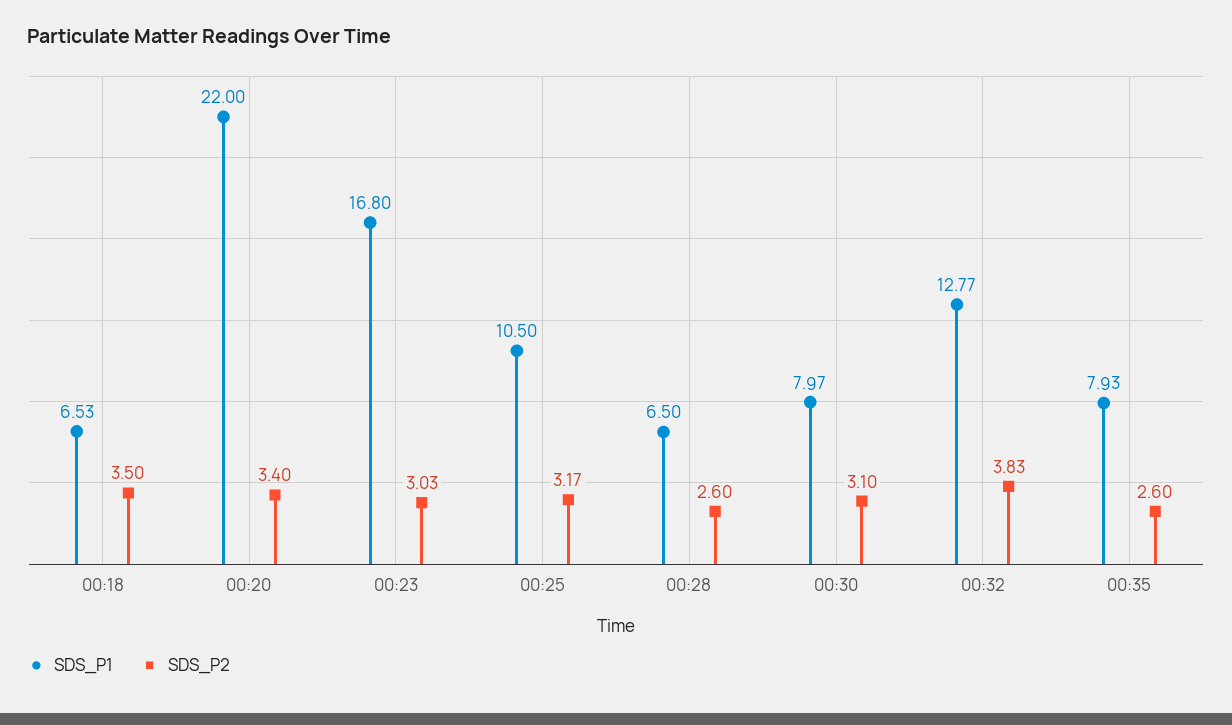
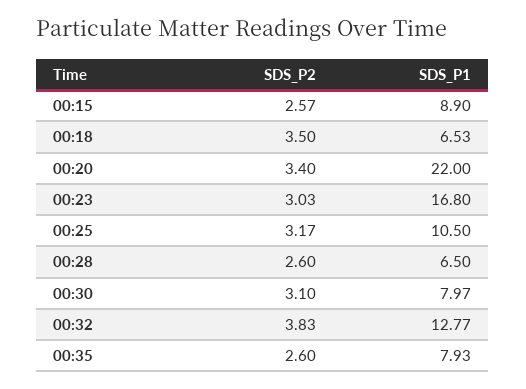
SDS_P2, 00:15: none -> 2.57
SDS_P1, 00:15: none -> 8.9

